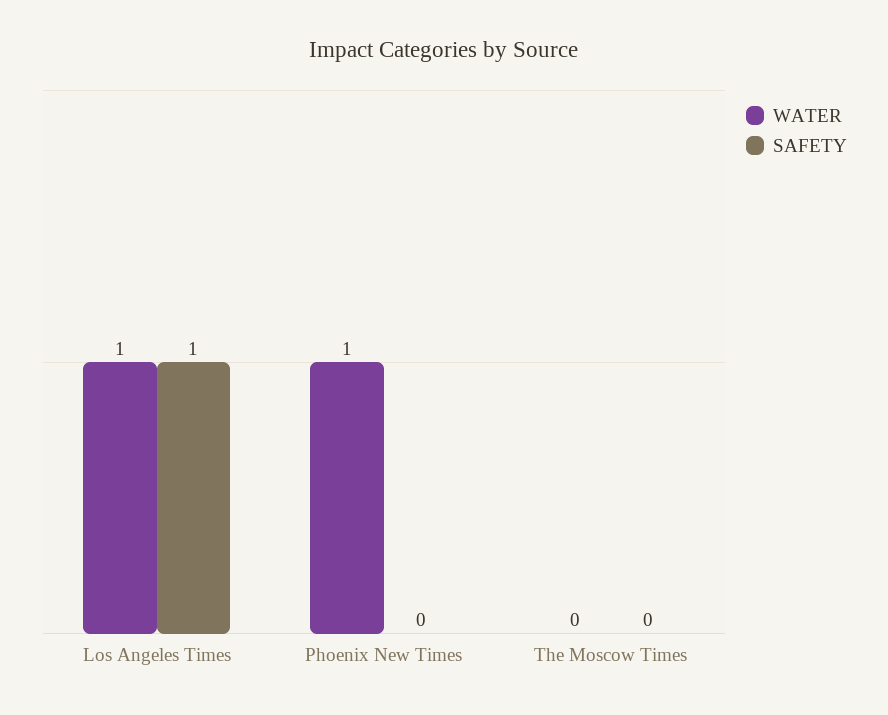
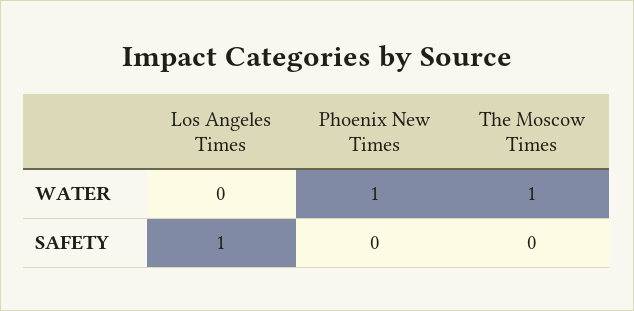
WATER, Los Angeles Times: 1 -> 0
WATER, The Moscow Times: 0 -> 1

